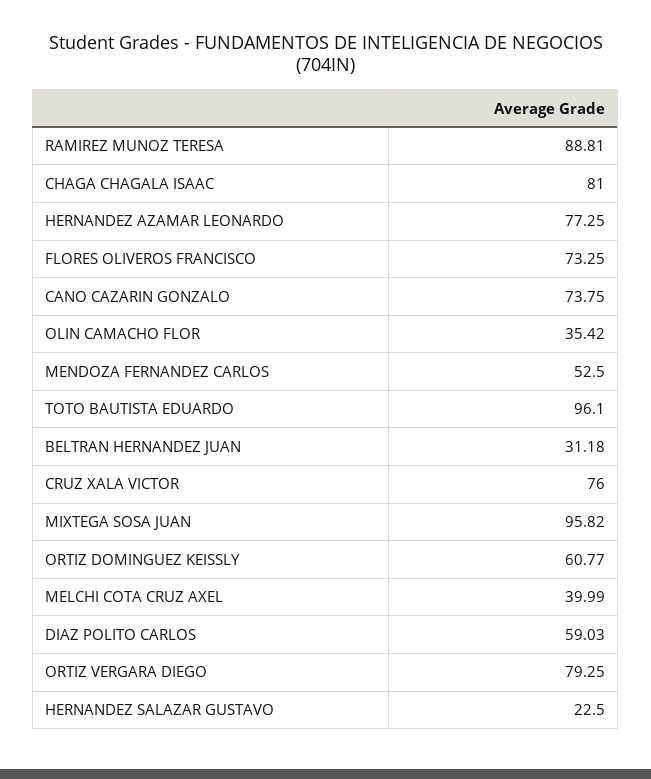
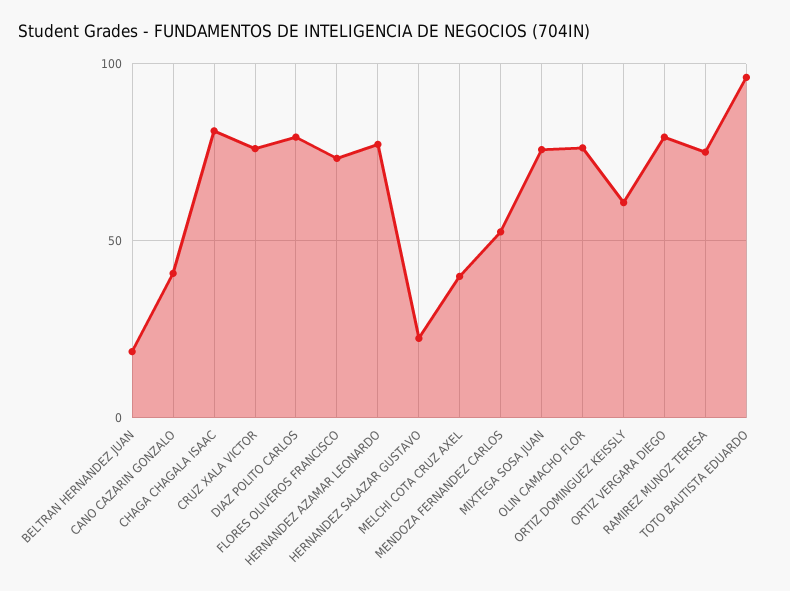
RAMIREZ MUNOZ TERESA: 88.81 -> 75
CANO CAZARIN GONZALO: 73.75 -> 40
OLIN CAMACHO FLOR: 35.42 -> 75
BELTRAN HERNANDEZ JUAN: 31.18 -> 20
MIXTEGA SOSA JUAN: 95.82 -> 75
DIAZ POLITO CARLOS: 59.03 -> 80

